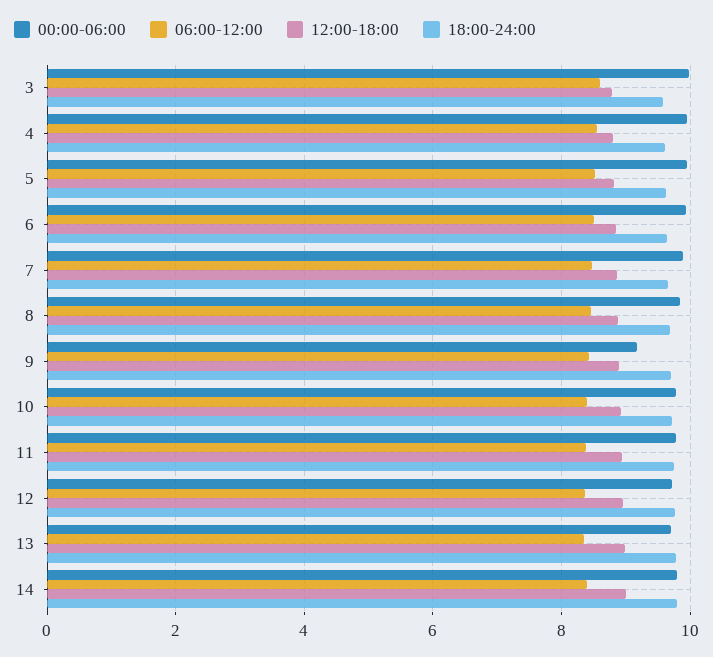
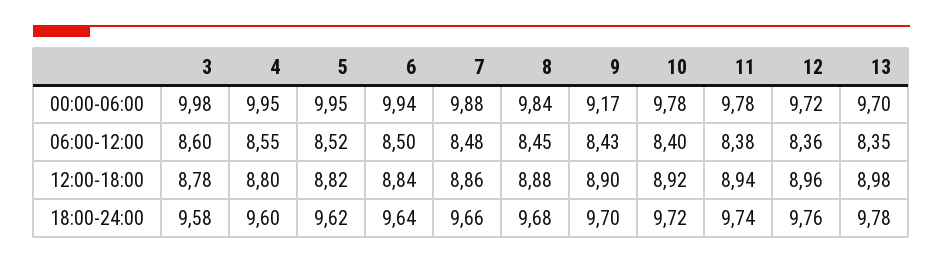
00:00-06:00, 14: 9.8 -> none
06:00-12:00, 14: 8.4 -> none
12:00-18:00, 14: 9 -> none
18:00-24:00, 14: 9.8 -> none

